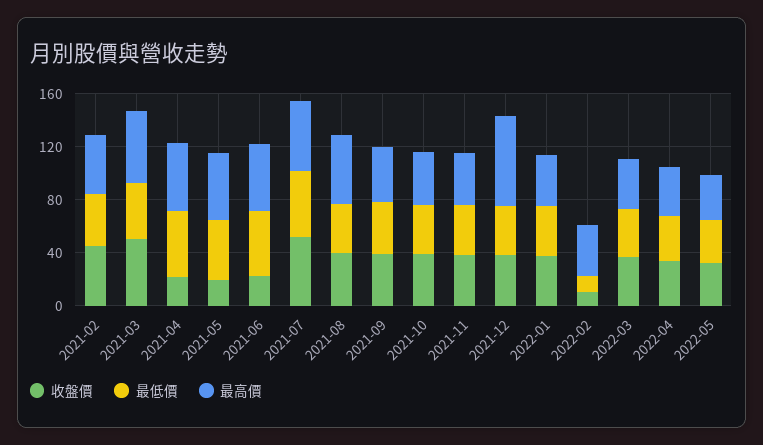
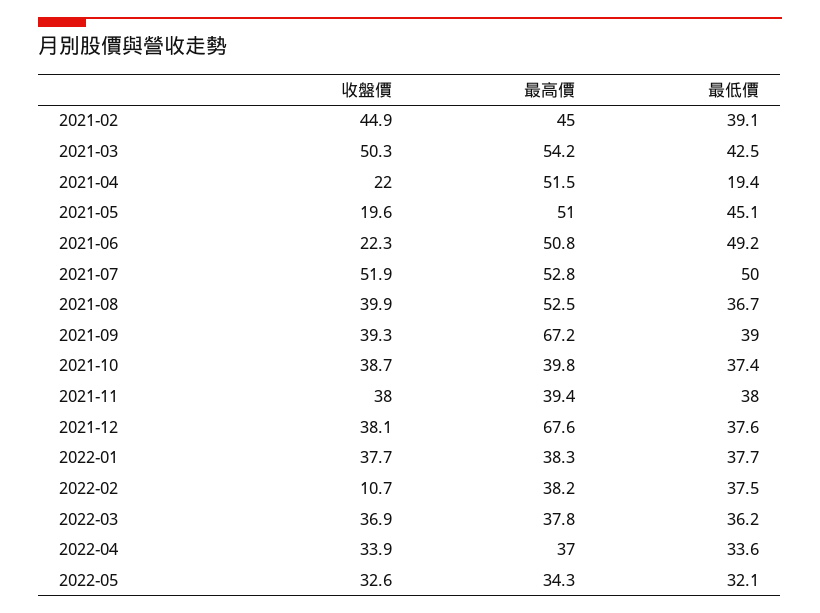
最低價, 2021-04: 50 -> 19.4
最高價, 2021-09: 40 -> 67.2
最低價, 2022-02: 10 -> 37.5

